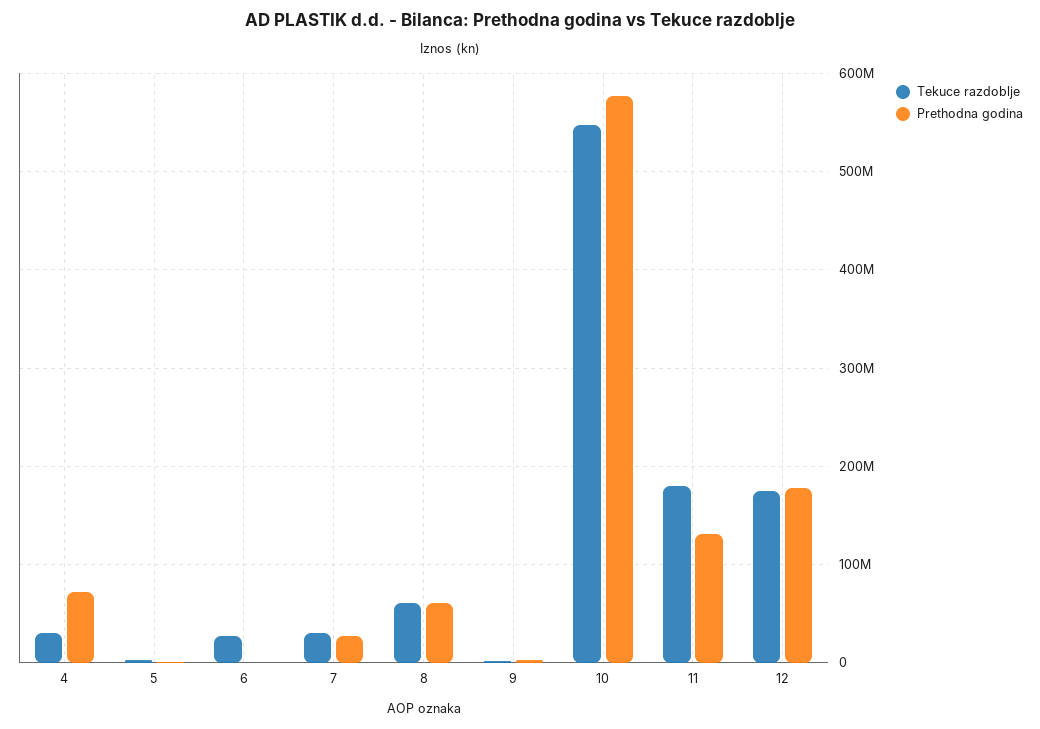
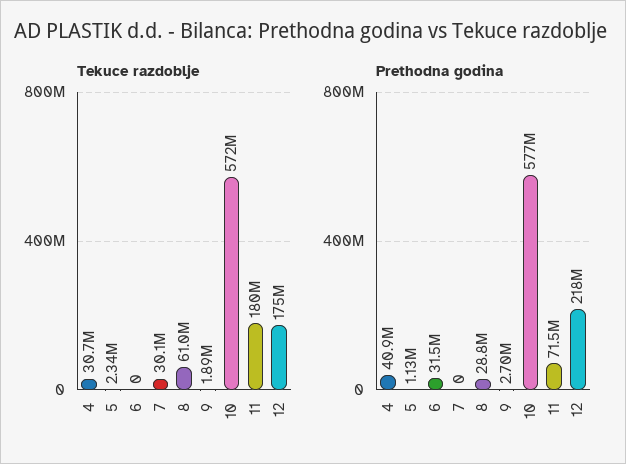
Prethodna godina, 4: 70000000 -> 40900000
Tekuce razdoblje, 6: 30000000 -> 0
Prethodna godina, 6: 0 -> 31500000
Prethodna godina, 7: 30000000 -> 0
Prethodna godina, 8: 60000000 -> 28800000
Tekuce razdoblje, 10: 550000000 -> 572000000
Prethodna godina, 11: 130000000 -> 71500000
Prethodna godina, 12: 180000000 -> 218000000

